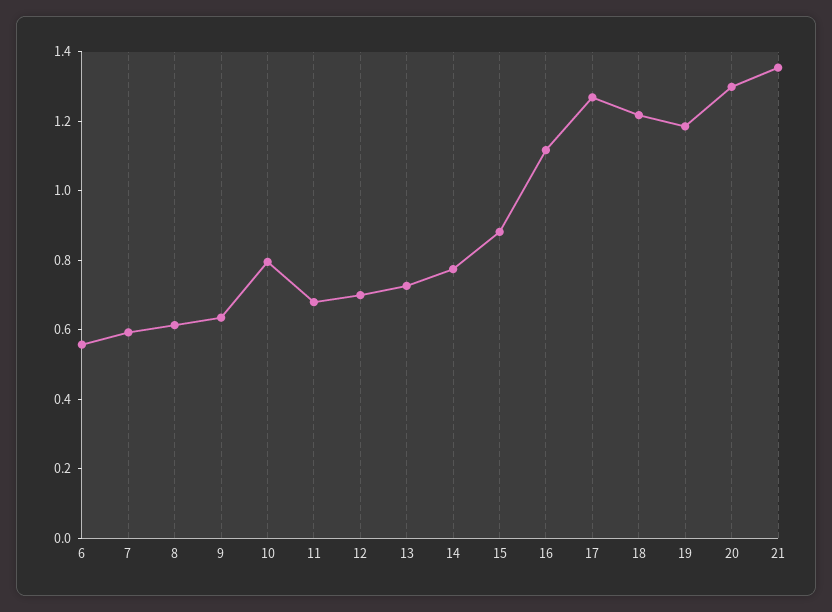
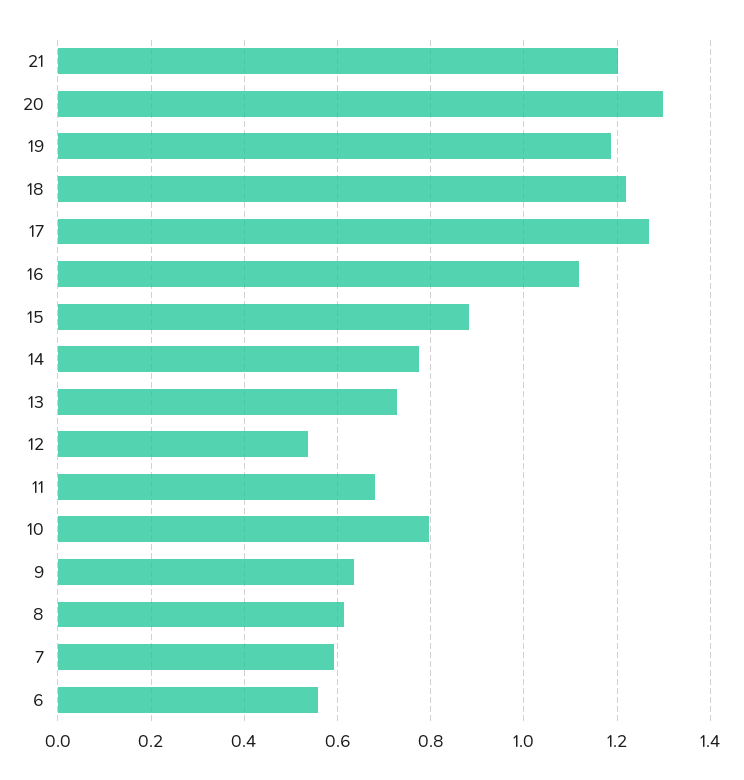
12: 0.7 -> 0.54
21: 1.35 -> 1.2

